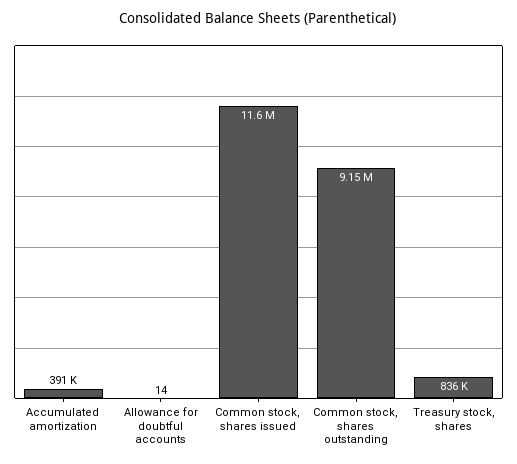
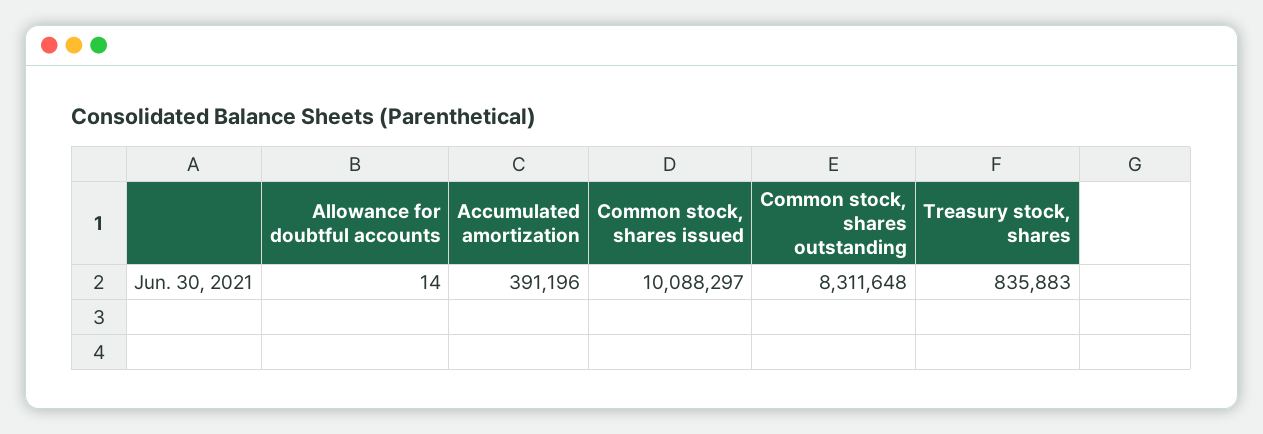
Common stock, shares issued: 11600000 -> 10088297
Common stock, shares outstanding: 9150000 -> 8311648

